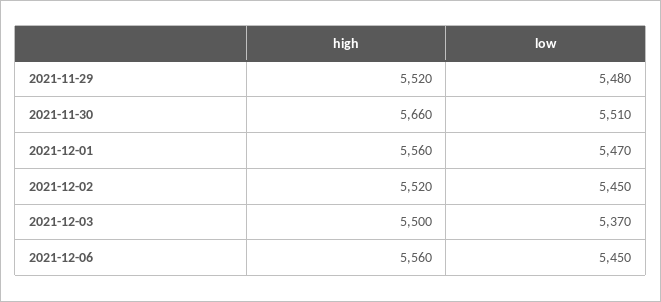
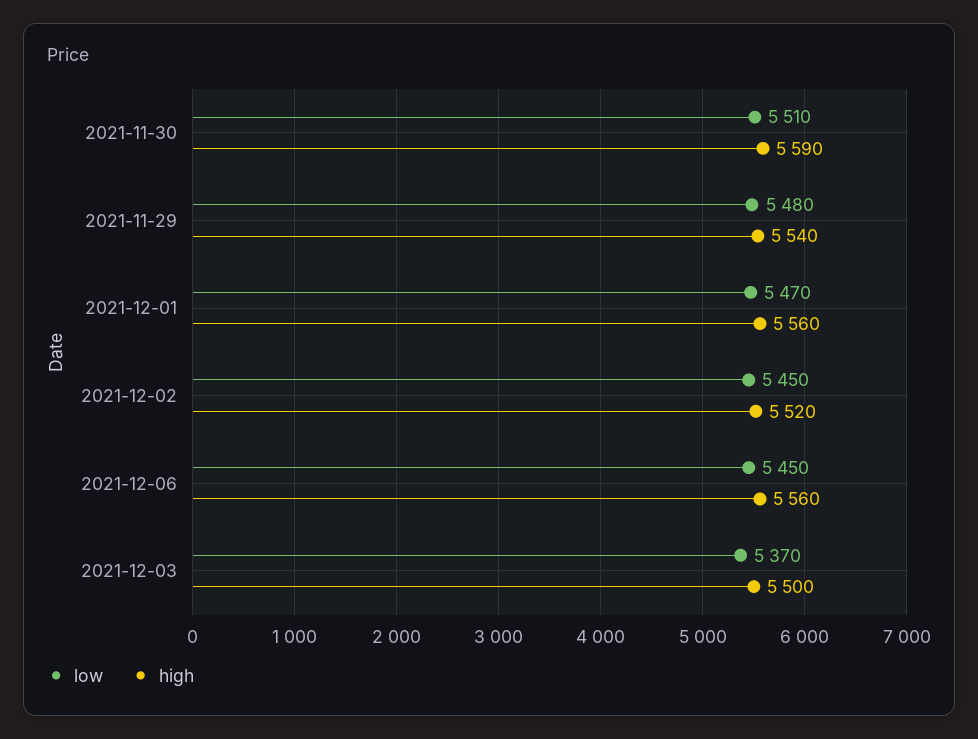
high, 2021-11-29: 5520 -> 5540
high, 2021-11-30: 5660 -> 5590

